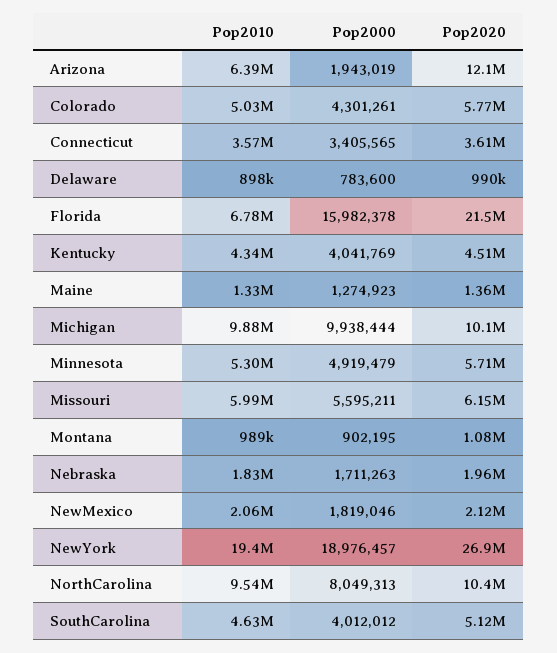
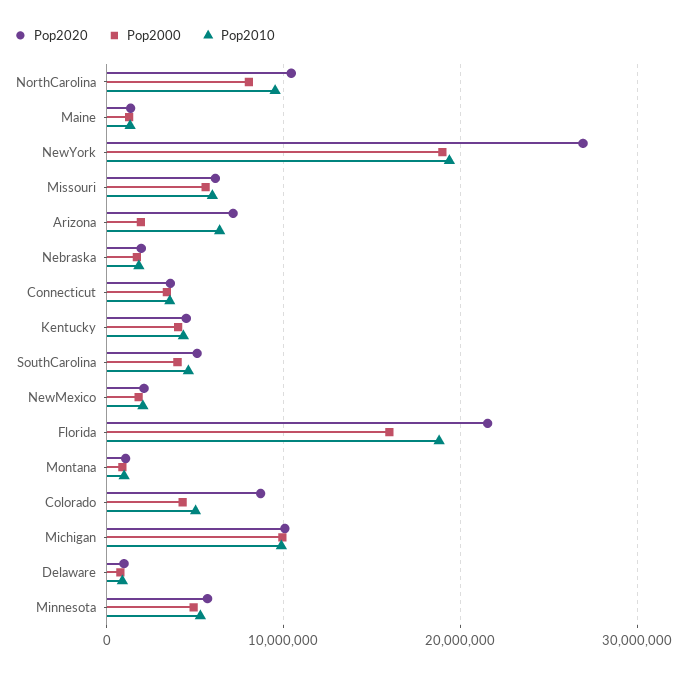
Pop2020, Arizona: 12100000 -> 7000000
Pop2020, Colorado: 5770000 -> 9000000
Pop2010, Florida: 6780000 -> 19000000

